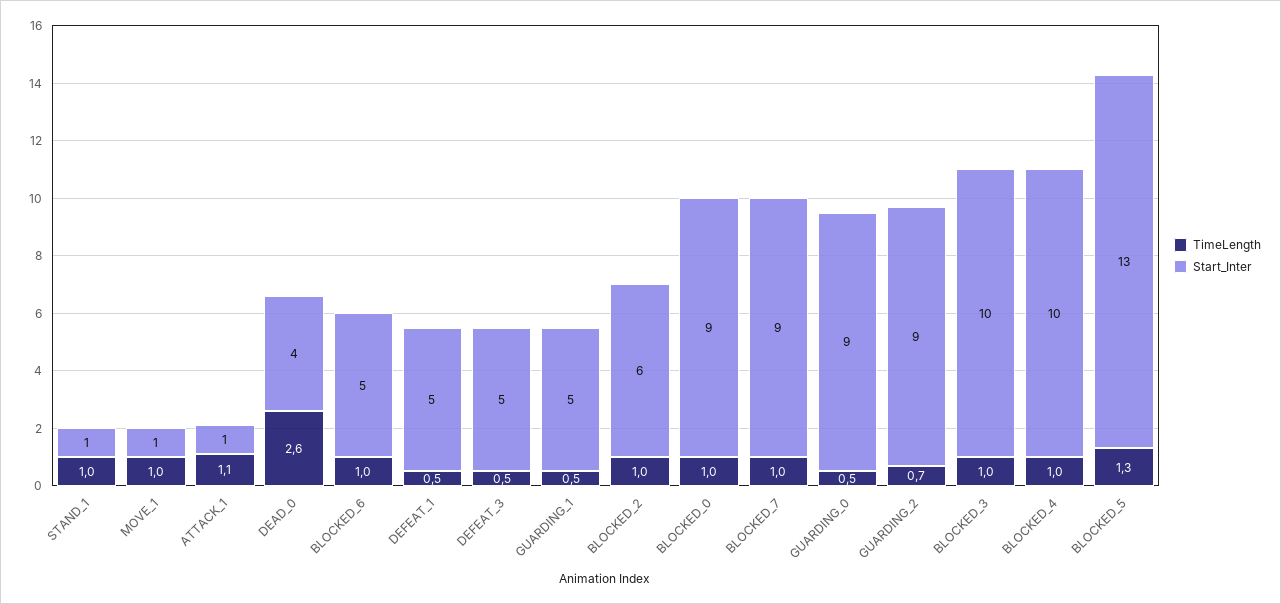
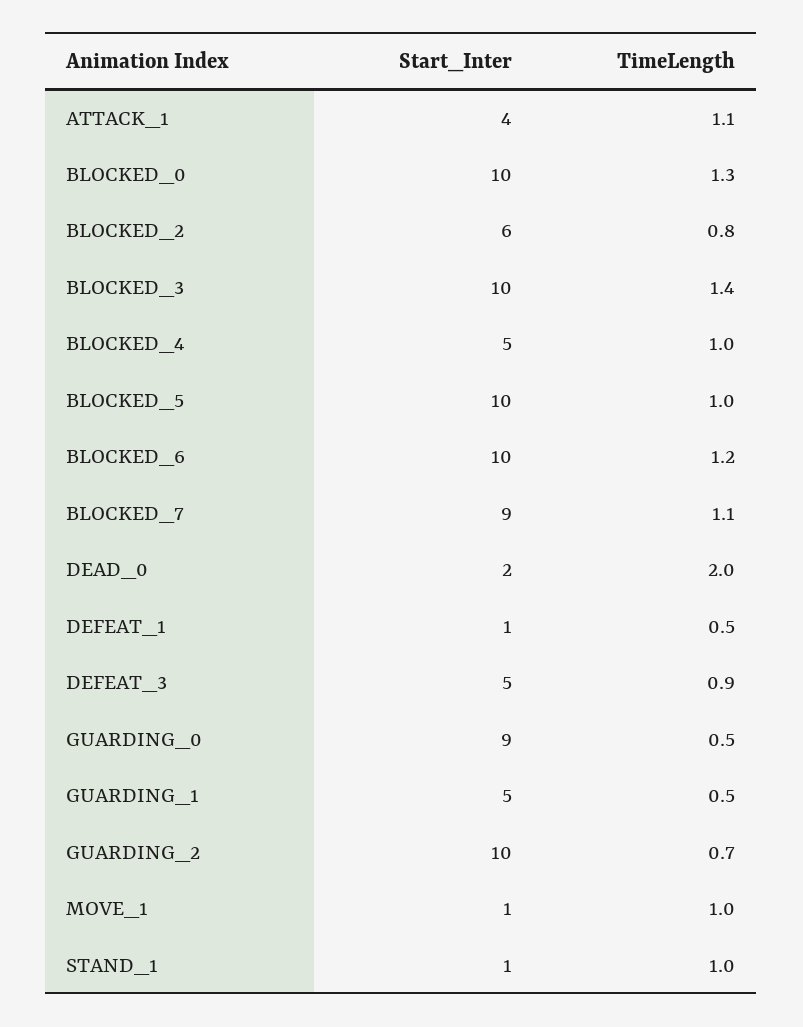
Start_Inter, ATTACK_1: 1 -> 4
TimeLength, DEAD_0: 2.6 -> 2
Start_Inter, DEAD_0: 4 -> 2
TimeLength, BLOCKED_6: 1 -> 1.2
Start_Inter, BLOCKED_6: 5 -> 10
Start_Inter, DEFEAT_1: 5 -> 1
TimeLength, DEFEAT_3: 0.5 -> 0.9
TimeLength, BLOCKED_2: 1 -> 0.8
TimeLength, BLOCKED_0: 1 -> 1.3
Start_Inter, BLOCKED_0: 9 -> 10
TimeLength, BLOCKED_7: 1 -> 1.1
Start_Inter, GUARDING_2: 9 -> 10
TimeLength, BLOCKED_3: 1 -> 1.4
Start_Inter, BLOCKED_4: 10 -> 5
TimeLength, BLOCKED_5: 1.3 -> 1
Start_Inter, BLOCKED_5: 13 -> 10

